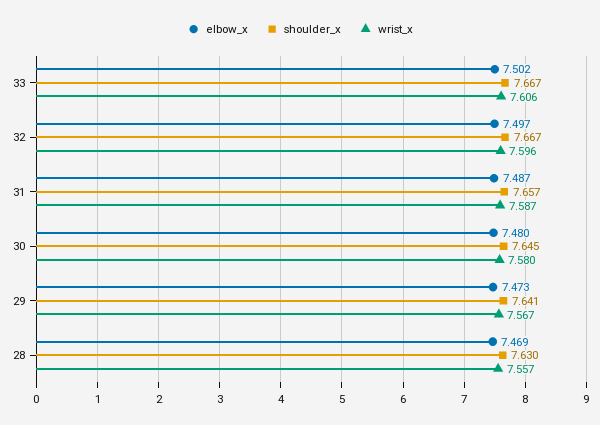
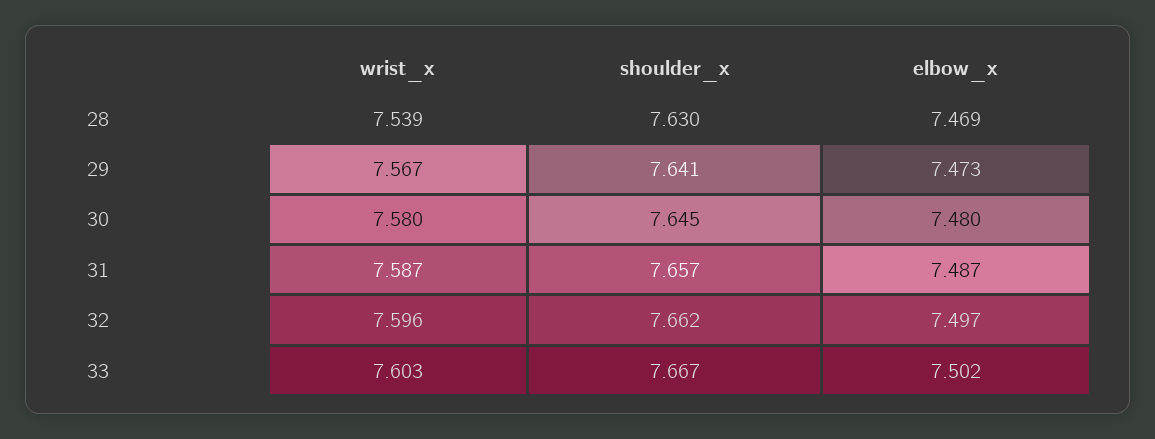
wrist_x, 33: 7.606 -> 7.603
shoulder_x, 32: 7.667 -> 7.662
wrist_x, 28: 7.557 -> 7.539

